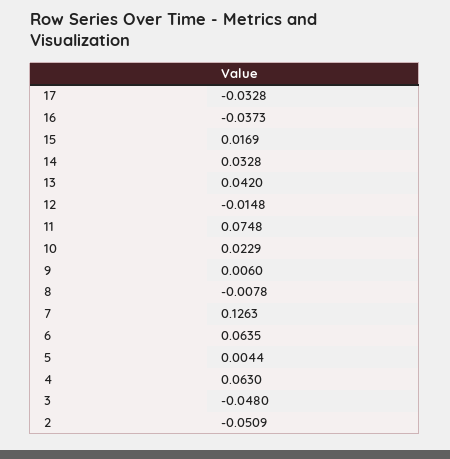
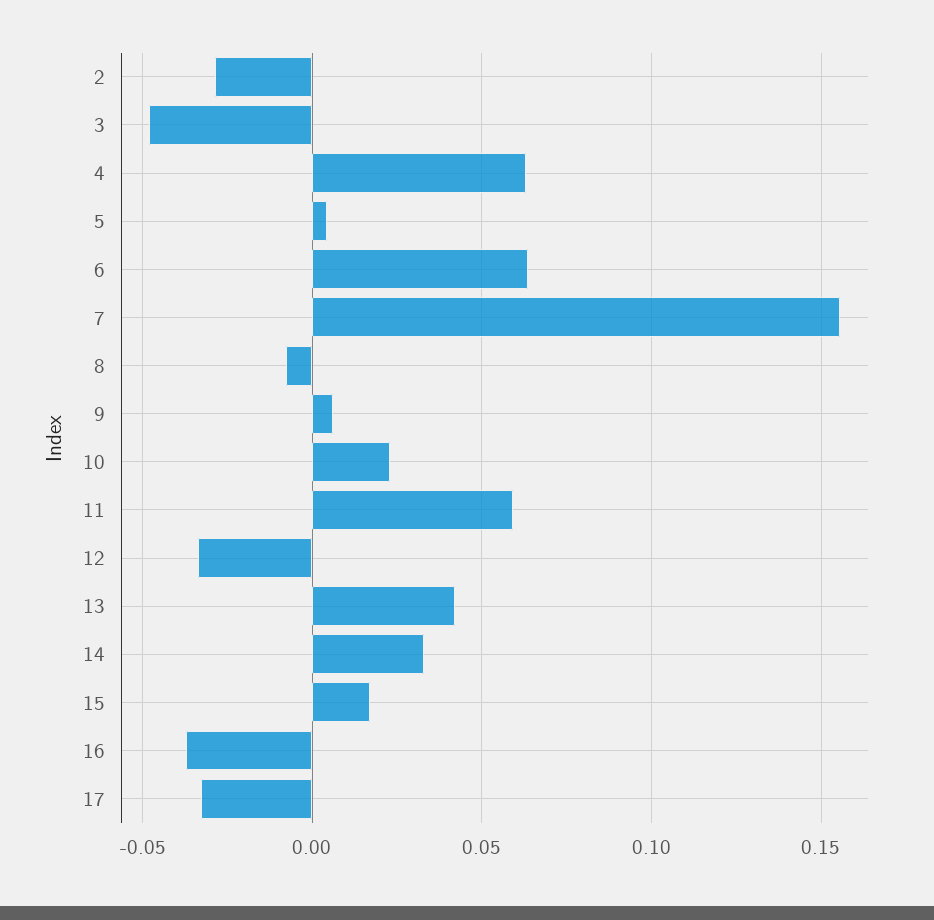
12: -0.0148 -> -0.035
11: 0.0748 -> 0.06
7: 0.1263 -> 0.155
2: -0.0509 -> -0.03

